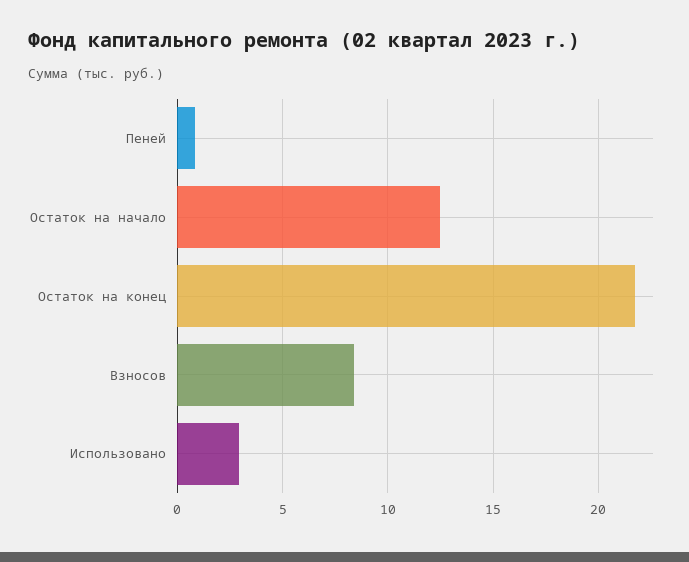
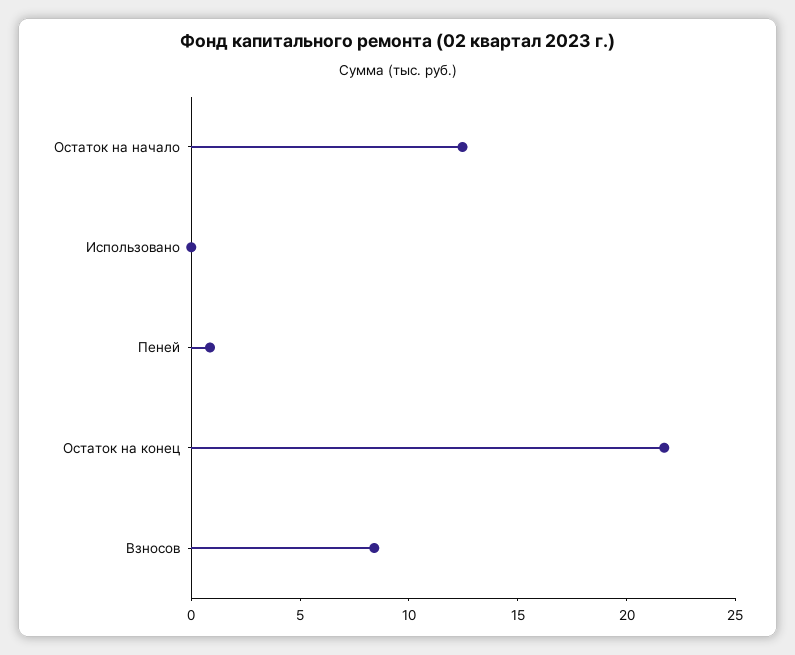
Использовано: 3 -> 0

